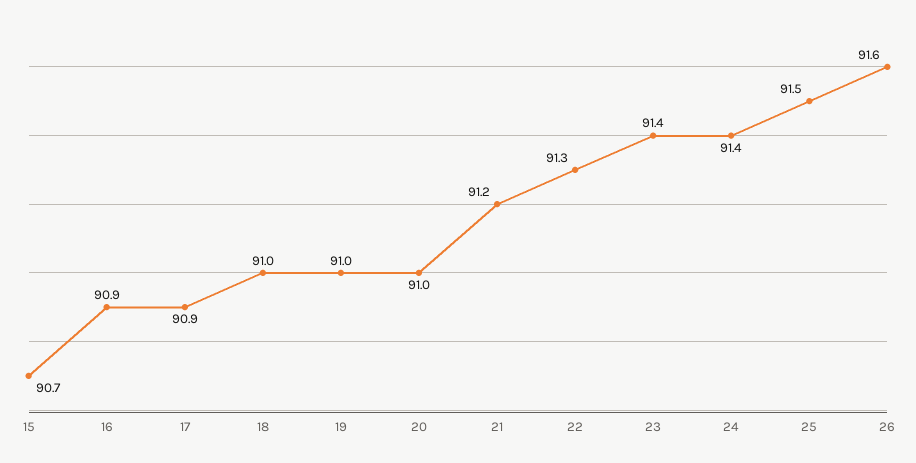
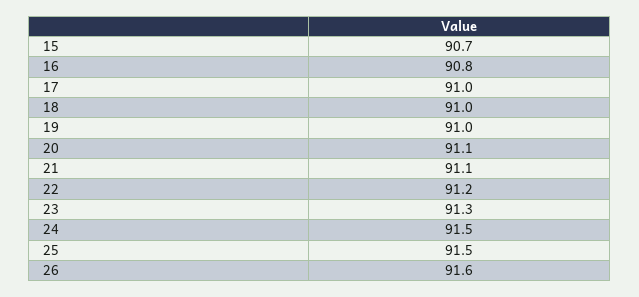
16: 90.9 -> 90.8
17: 90.9 -> 91
20: 91 -> 91.1
21: 91.2 -> 91.1
22: 91.3 -> 91.2
23: 91.4 -> 91.3
24: 91.4 -> 91.5

